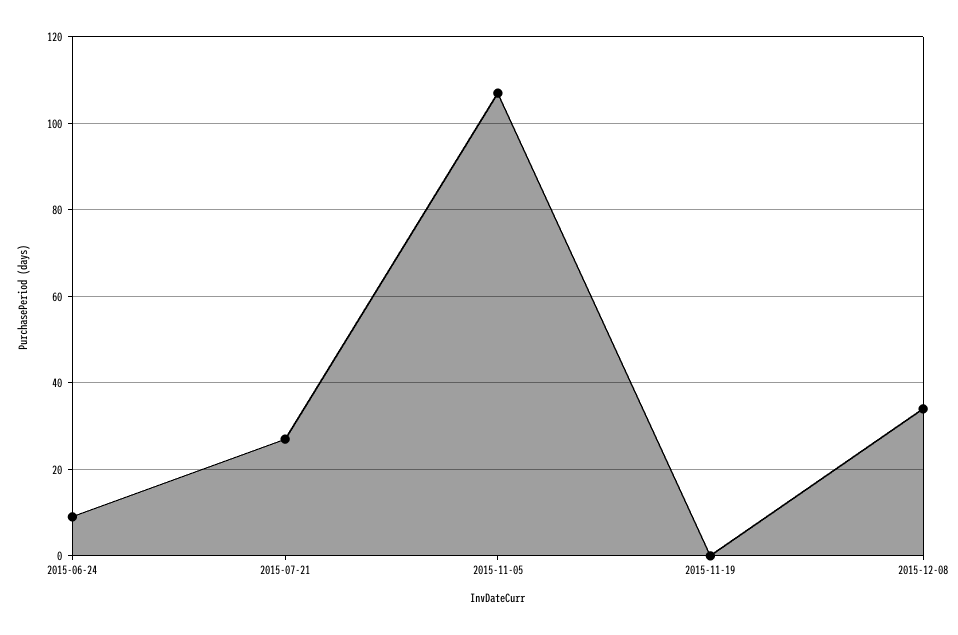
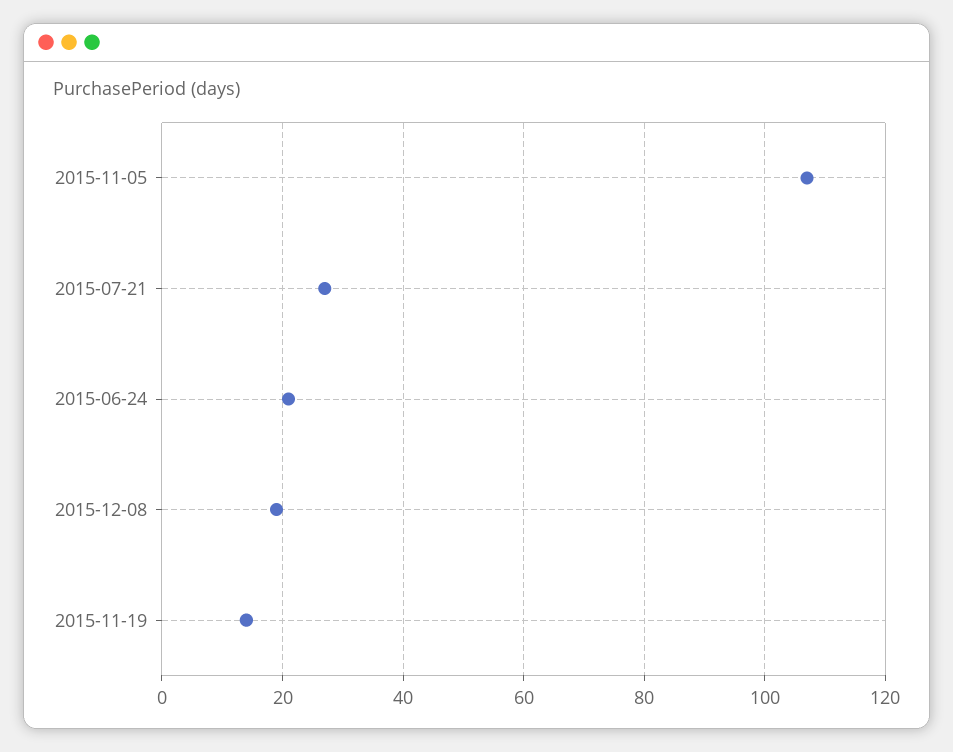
2015-06-24: 10 -> 20
2015-11-19: 0 -> 15
2015-12-08: 35 -> 20

